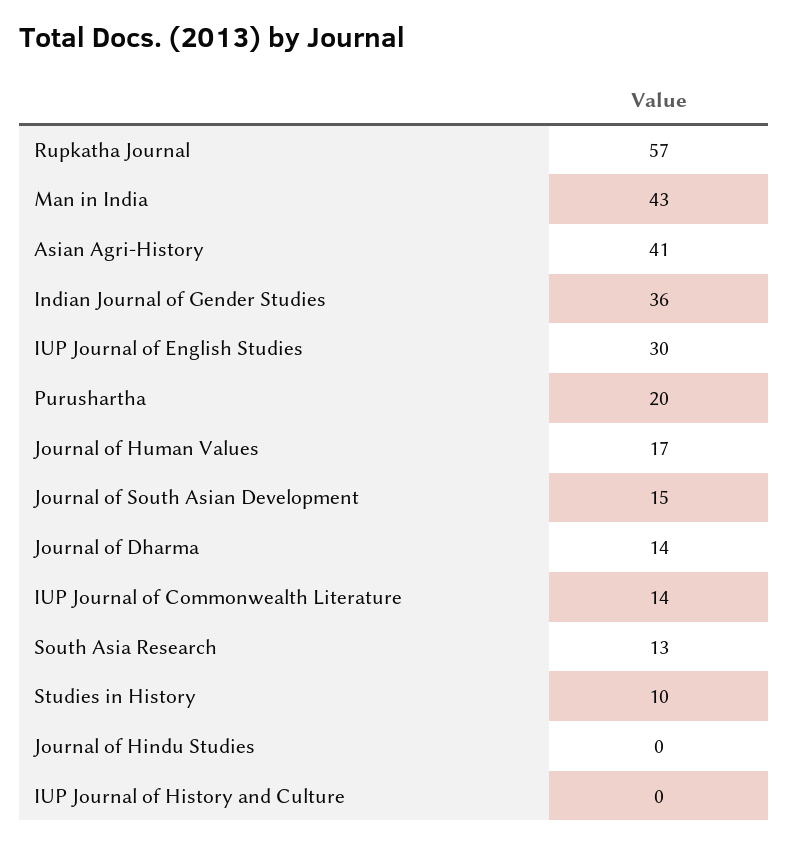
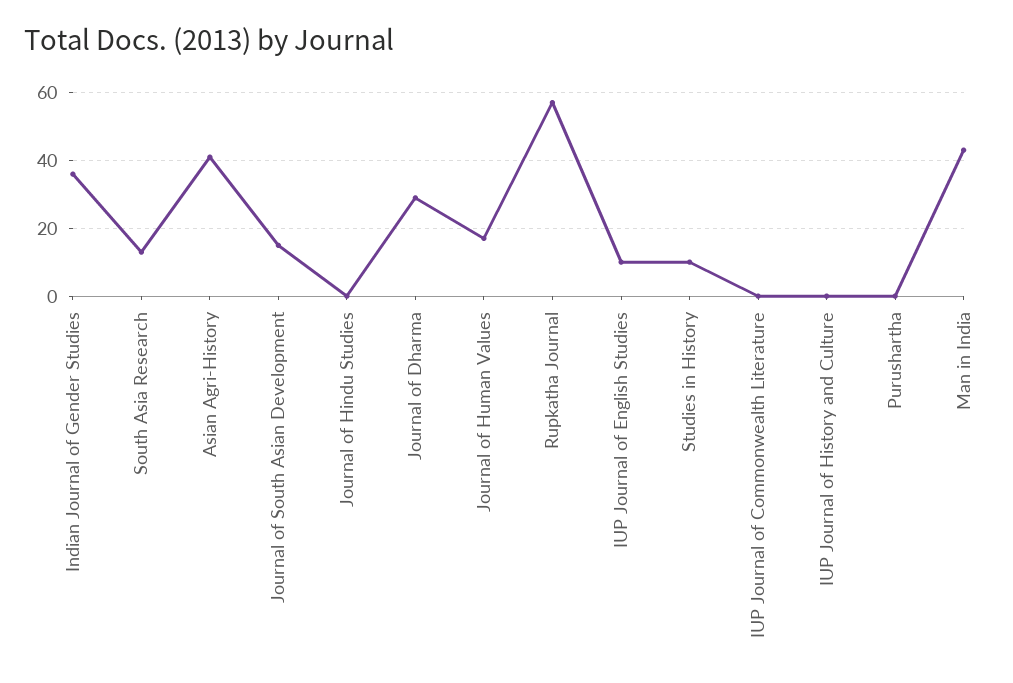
IUP Journal of English Studies: 30 -> 10
Purushartha: 20 -> 0
Journal of Dharma: 14 -> 30
IUP Journal of Commonwealth Literature: 14 -> 0

